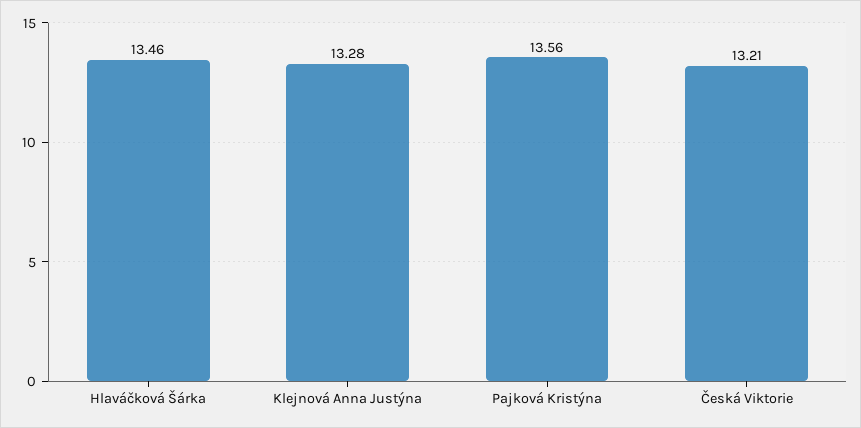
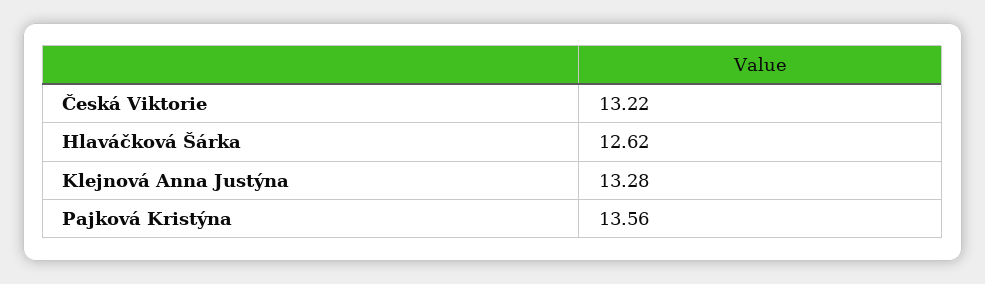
Hlaváčková Šárka: 13.46 -> 12.62
Česká Viktorie: 13.21 -> 13.22

